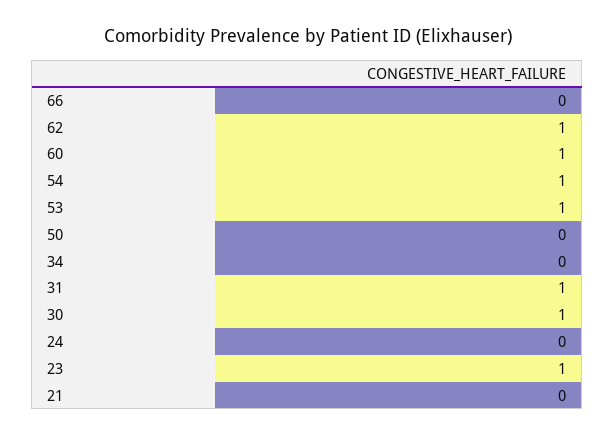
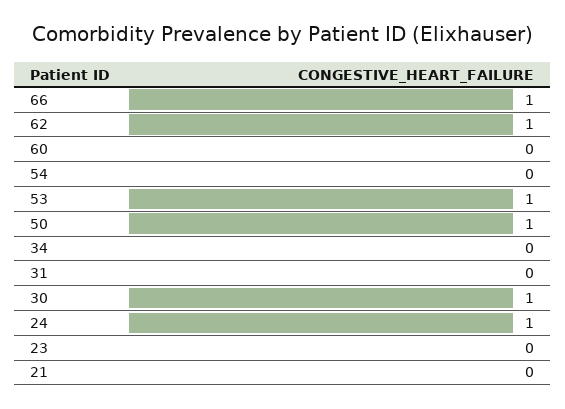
66: 0 -> 1
60: 1 -> 0
54: 1 -> 0
50: 0 -> 1
31: 1 -> 0
24: 0 -> 1
23: 1 -> 0

